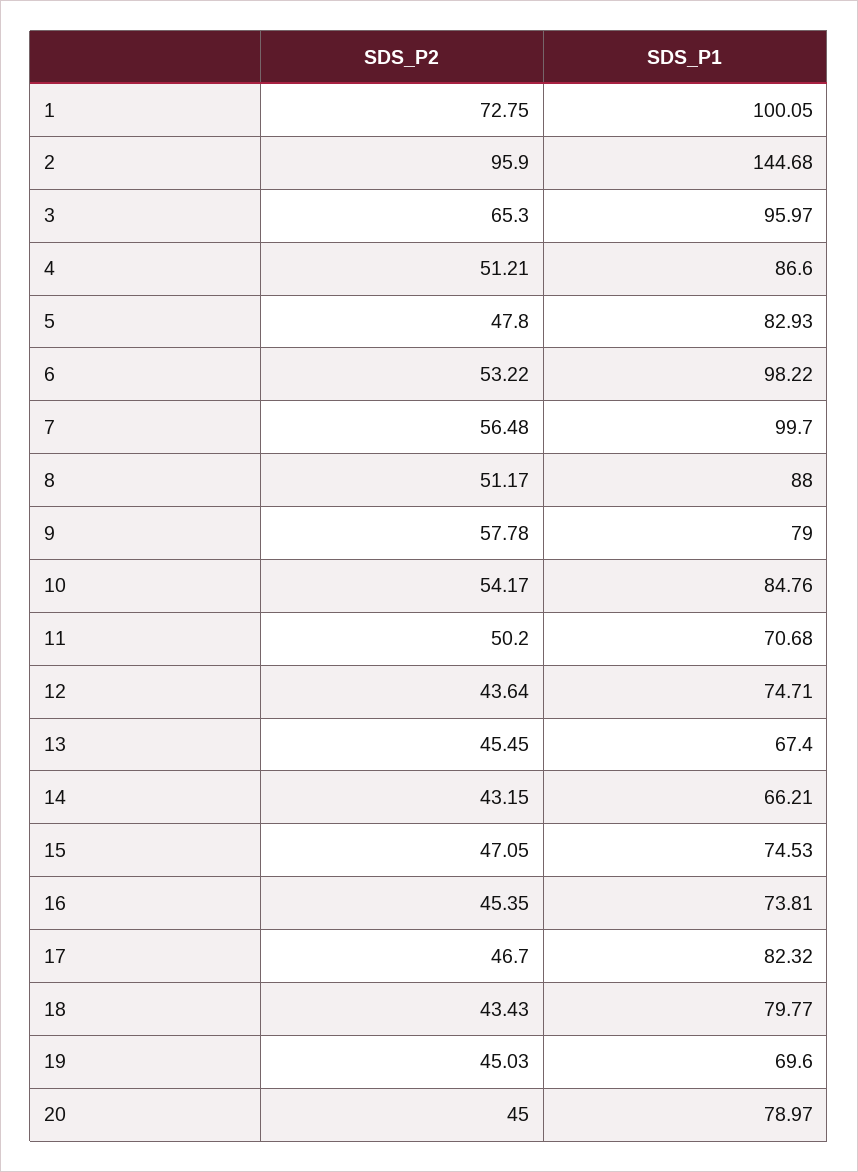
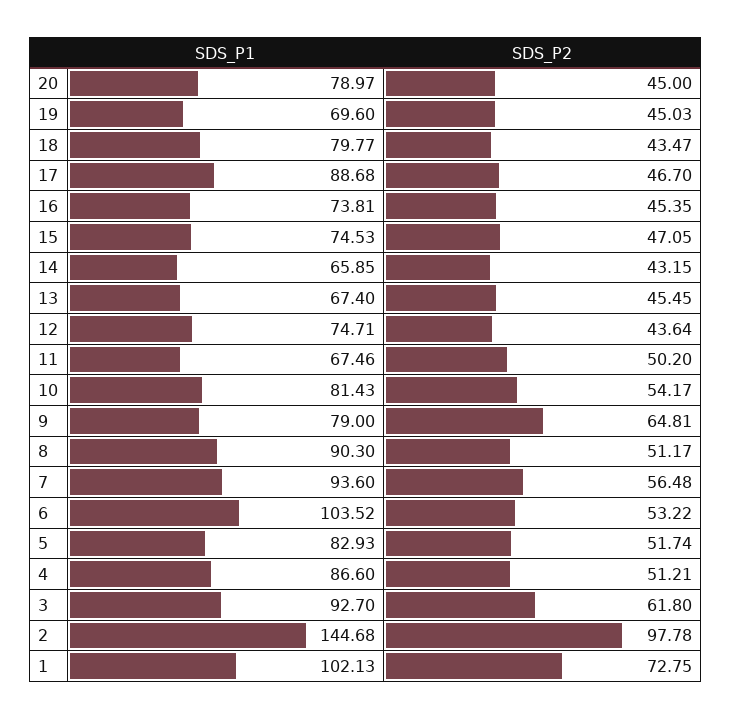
SDS_P1, 1: 100.05 -> 102.13
SDS_P2, 2: 95.9 -> 97.78
SDS_P2, 3: 65.3 -> 61.8
SDS_P1, 3: 95.97 -> 92.7
SDS_P2, 5: 47.8 -> 51.74
SDS_P1, 6: 98.22 -> 103.52
SDS_P1, 7: 99.7 -> 93.6
SDS_P1, 8: 88 -> 90.3
SDS_P2, 9: 57.78 -> 64.81
SDS_P1, 10: 84.76 -> 81.43
SDS_P1, 11: 70.68 -> 67.46
SDS_P1, 14: 66.21 -> 65.85
SDS_P1, 17: 82.32 -> 88.68
SDS_P2, 18: 43.43 -> 43.47

